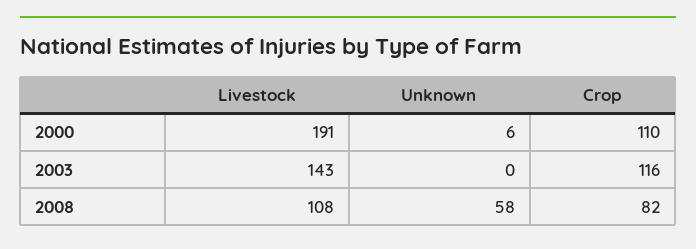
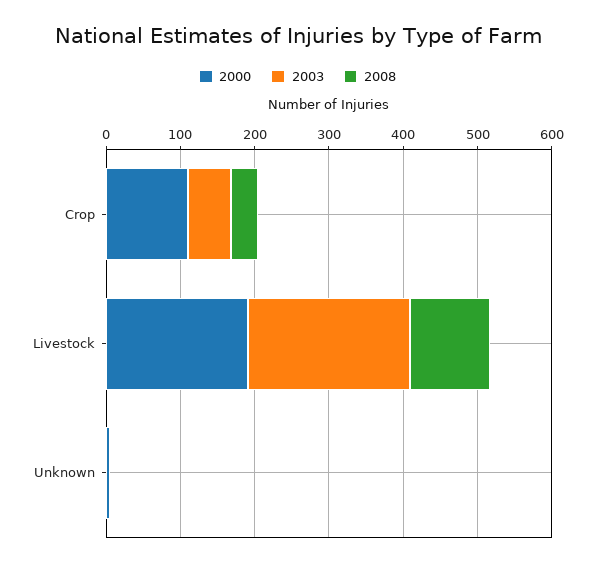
2003, Livestock: 143 -> 220
2003, Crop: 116 -> 60
2008, Unknown: 58 -> 0
2008, Crop: 82 -> 40

